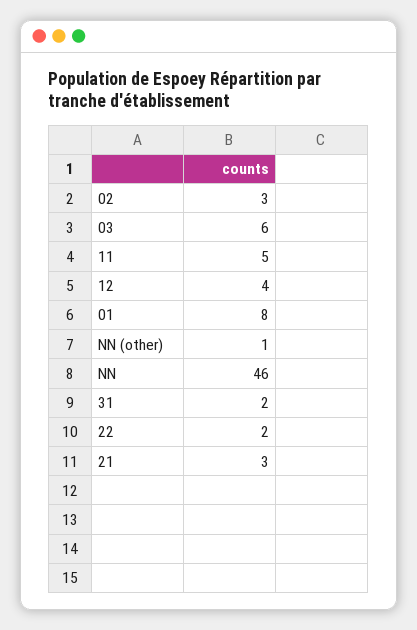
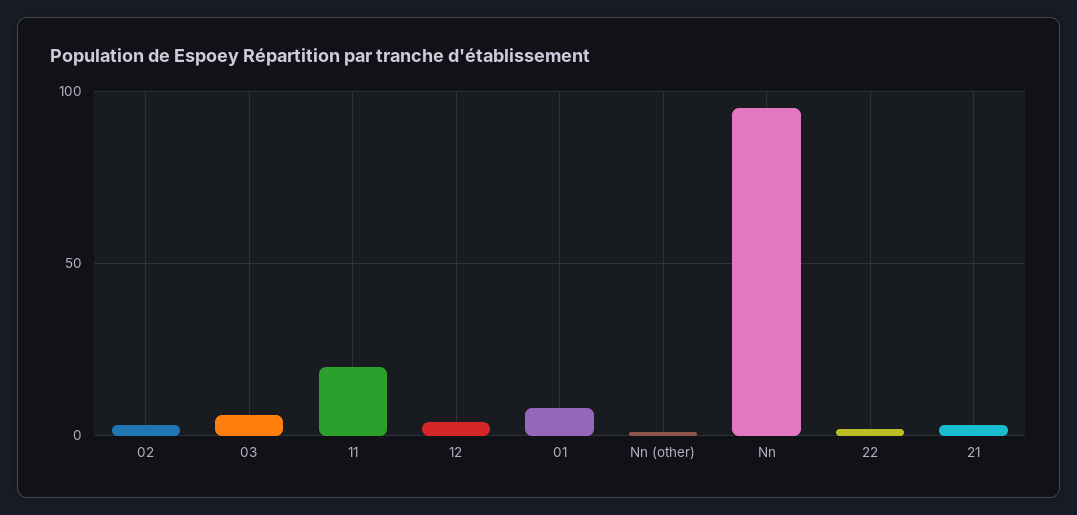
11: 5 -> 20
NN: 46 -> 95
31: 2 -> none

